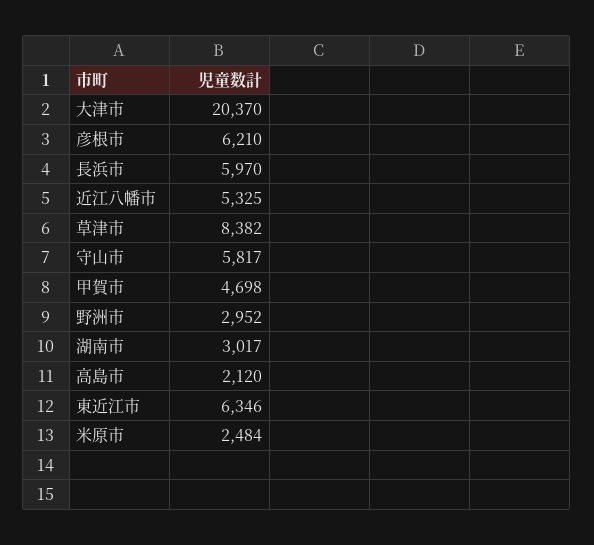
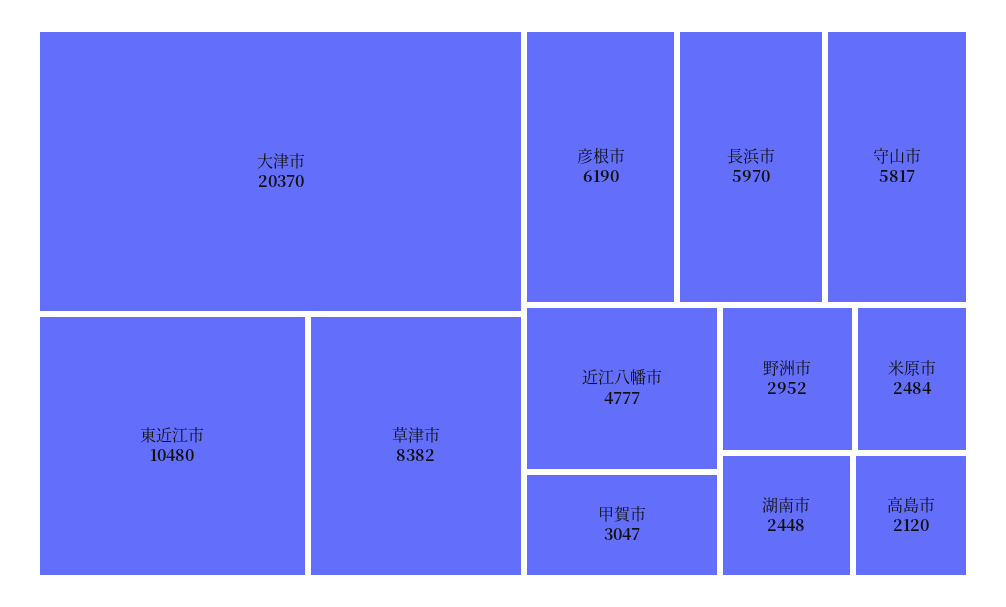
彦根市: 6210 -> 6190
近江八幡市: 5325 -> 4777
甲賀市: 4698 -> 3047
湖南市: 3017 -> 2448
東近江市: 6346 -> 10480

